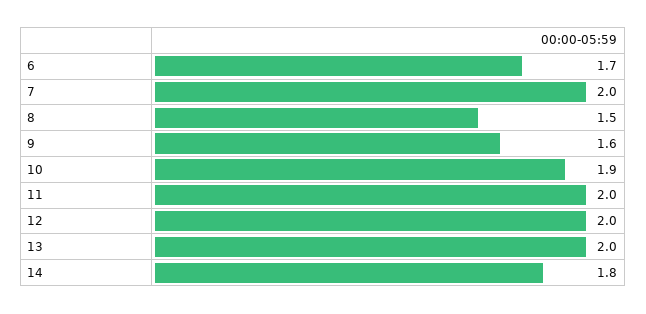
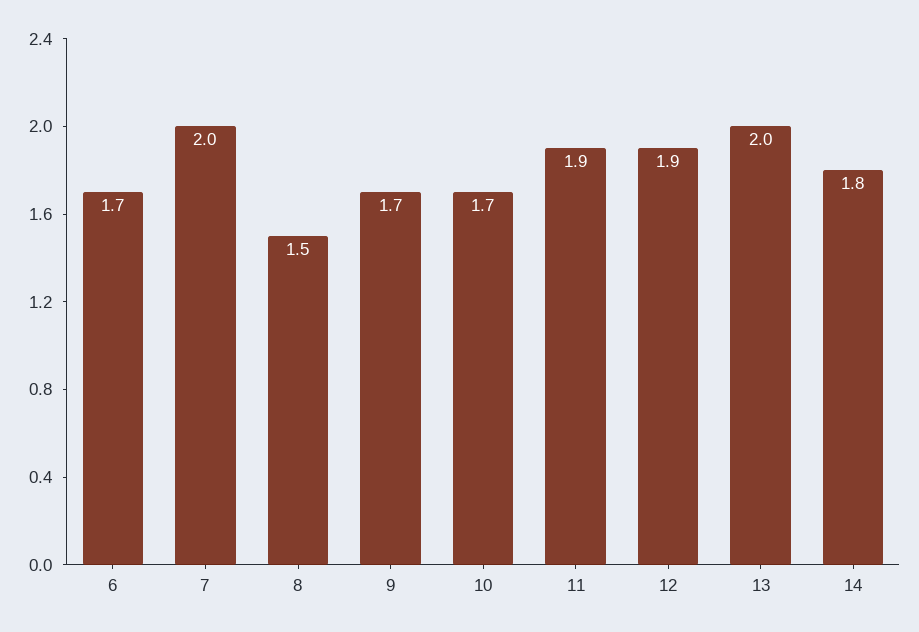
9: 1.6 -> 1.7
10: 1.9 -> 1.7
11: 2 -> 1.9
12: 2 -> 1.9

